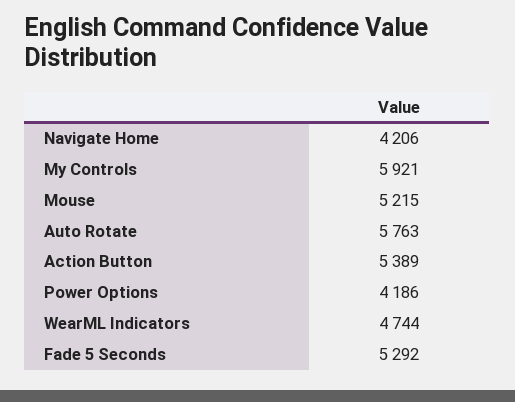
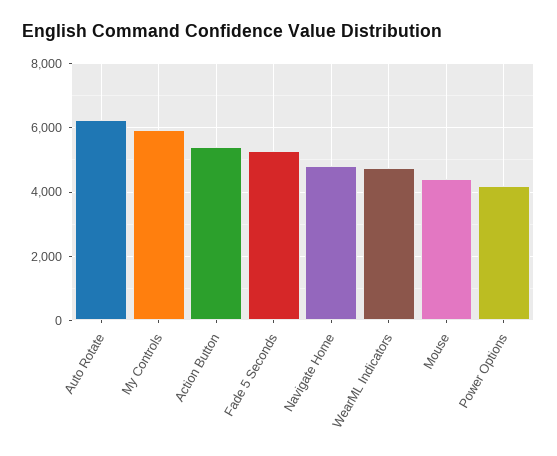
Navigate Home: 4206 -> 4800
Mouse: 5215 -> 4400
Auto Rotate: 5763 -> 6200

